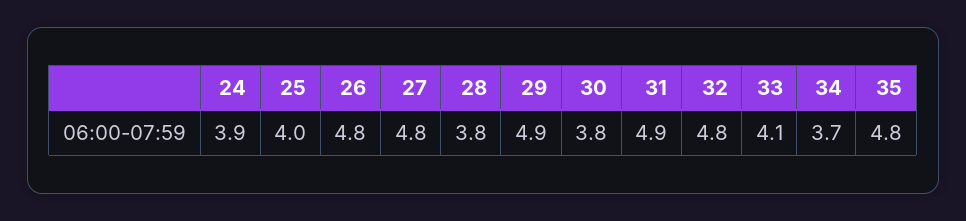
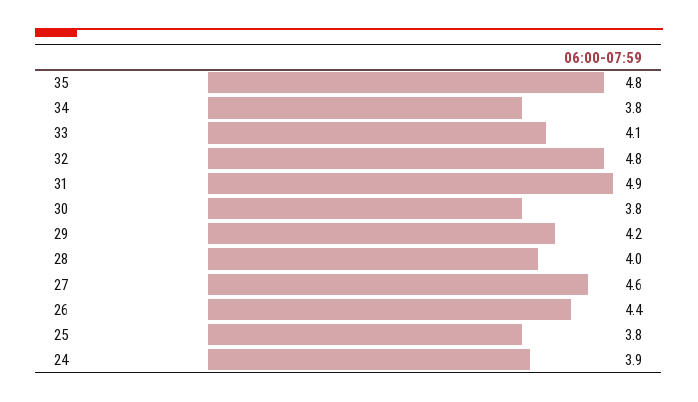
25: 4 -> 3.8
26: 4.8 -> 4.4
27: 4.8 -> 4.6
28: 3.8 -> 4
29: 4.9 -> 4.2
34: 3.7 -> 3.8

